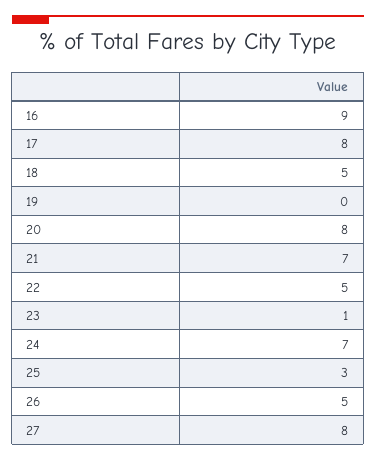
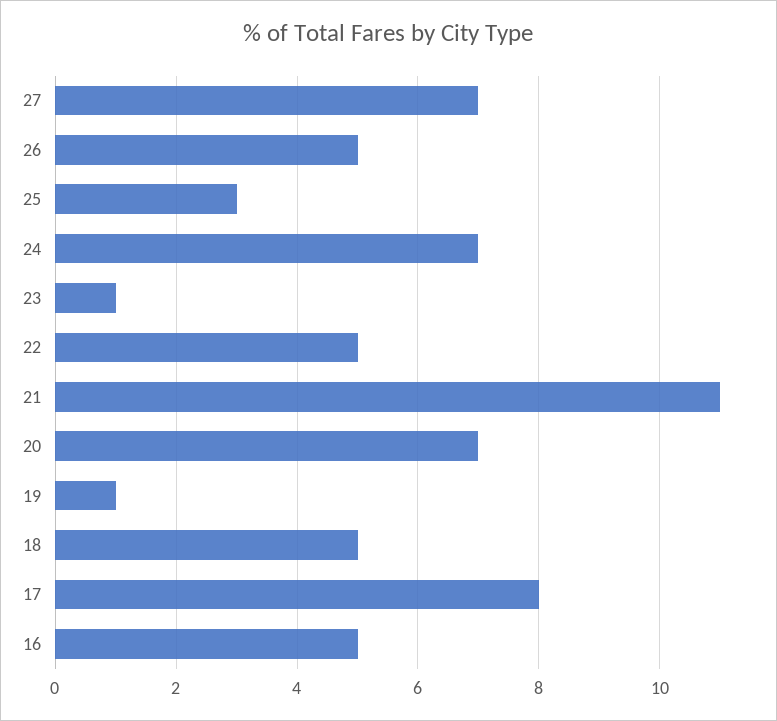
16: 9 -> 5
19: 0 -> 1
20: 8 -> 7
21: 7 -> 11
27: 8 -> 7

